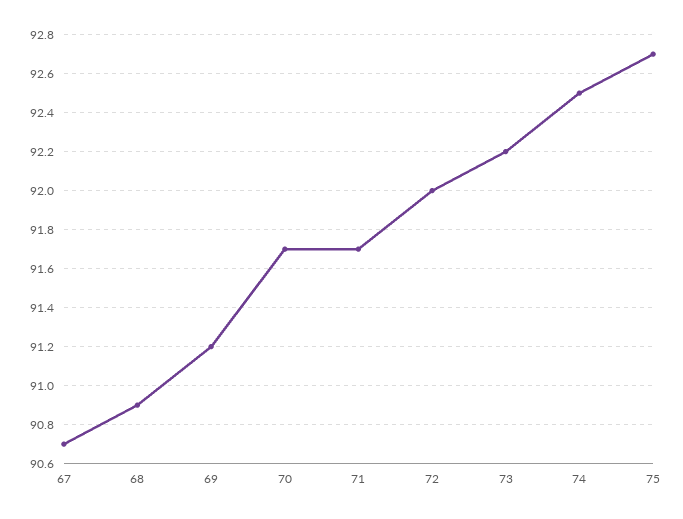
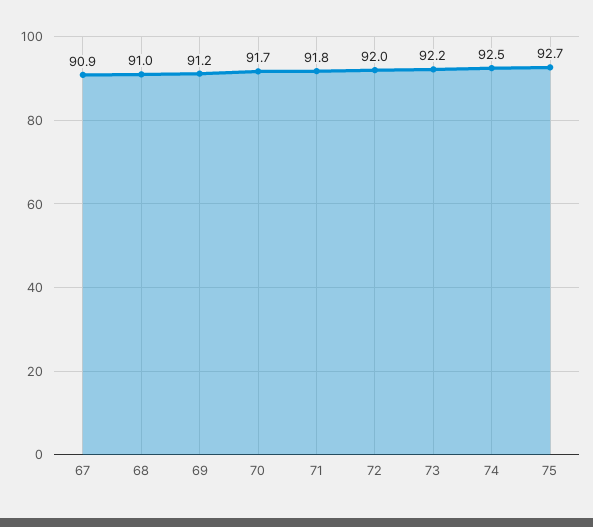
67: 90.7 -> 90.9
68: 90.9 -> 91
71: 91.7 -> 91.8

